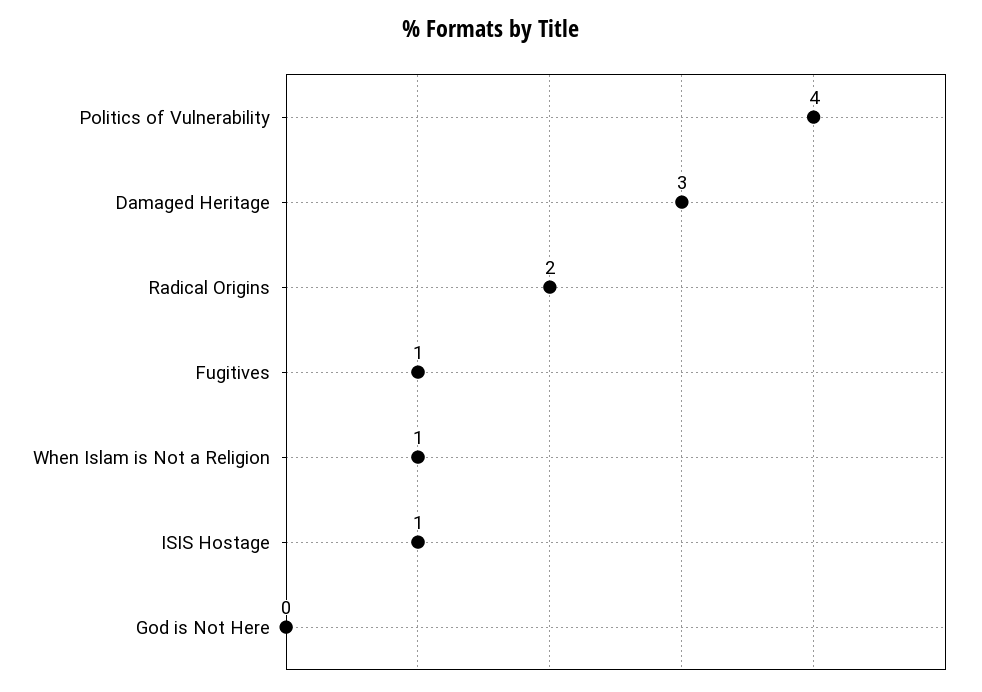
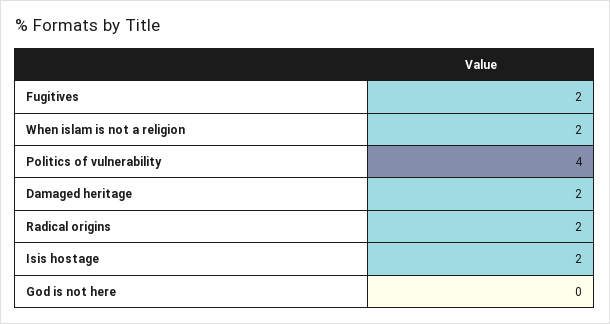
Damaged Heritage: 3 -> 2
Fugitives: 1 -> 2
When Islam is Not a Religion: 1 -> 2
ISIS Hostage: 1 -> 2

